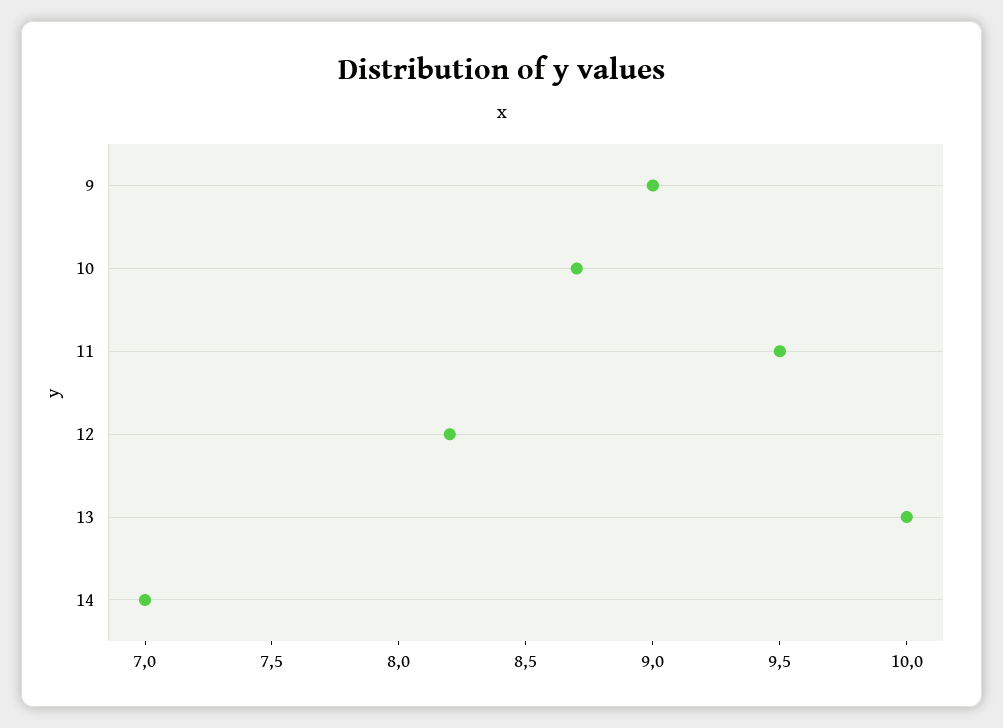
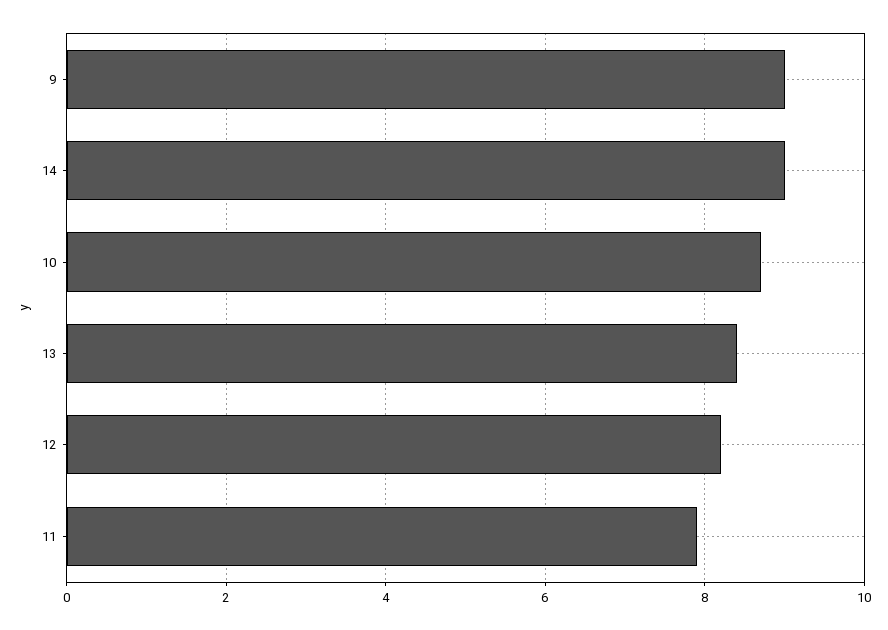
11: 9.5 -> 8
13: 10 -> 8.5
14: 7 -> 9

